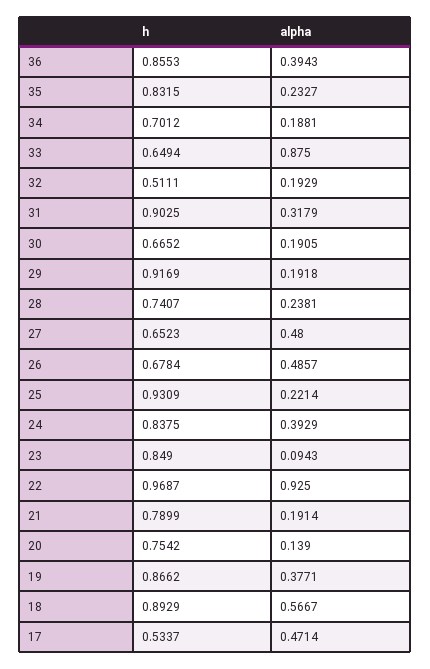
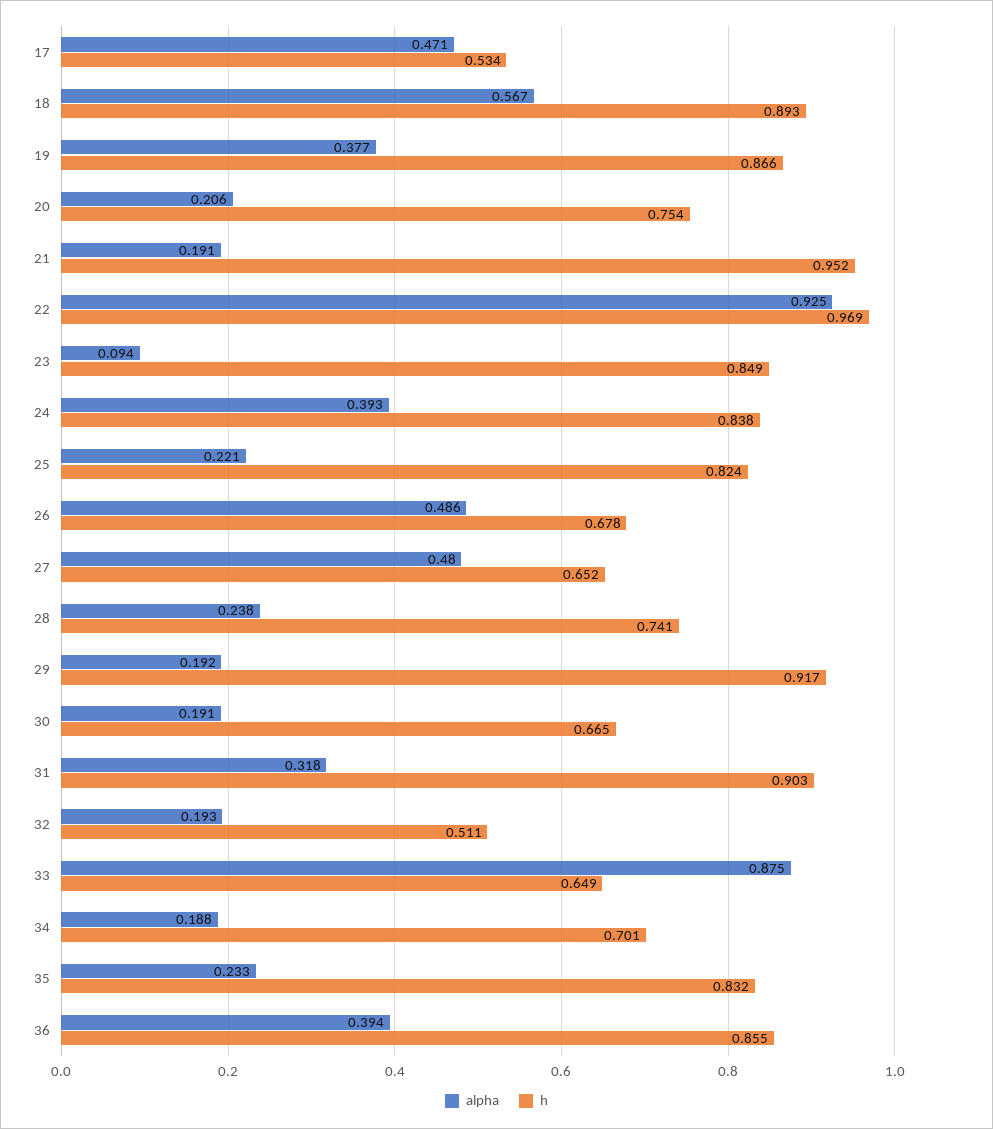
h, 25: 0.9309 -> 0.824
h, 21: 0.7899 -> 0.952
alpha, 20: 0.139 -> 0.206

